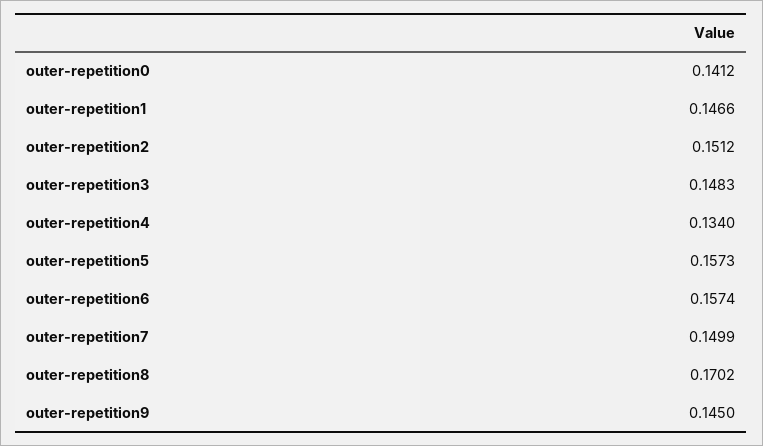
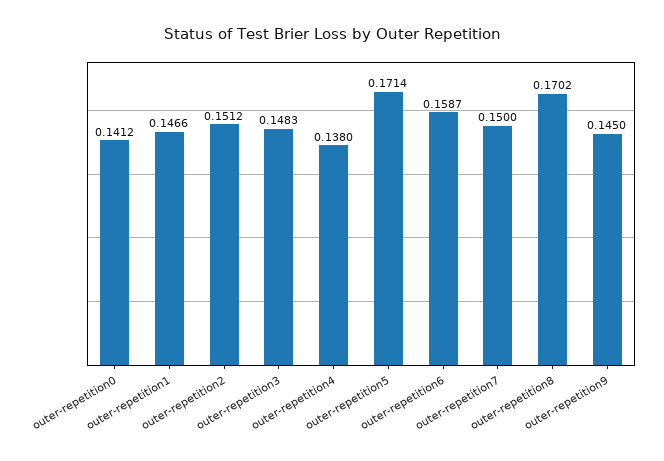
outer-repetition4: 0.134 -> 0.138
outer-repetition5: 0.1573 -> 0.1714
outer-repetition6: 0.1574 -> 0.1587
outer-repetition7: 0.1499 -> 0.15

